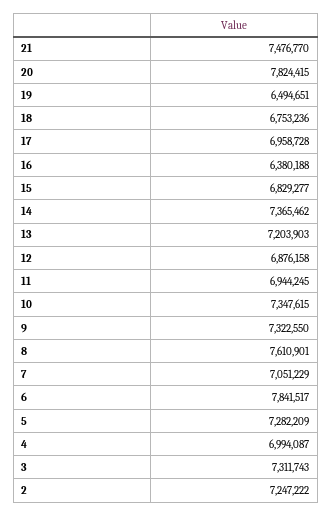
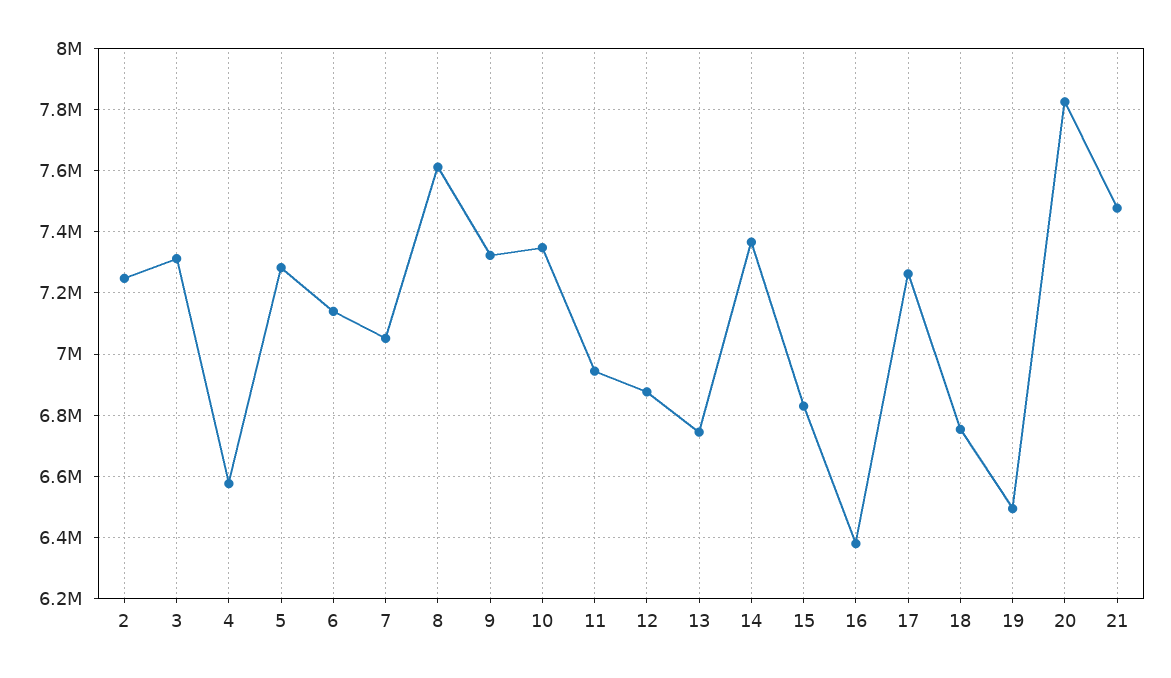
17: 6958728 -> 7260000
13: 7203903 -> 6740000
6: 7841517 -> 7140000
4: 6994087 -> 6580000

